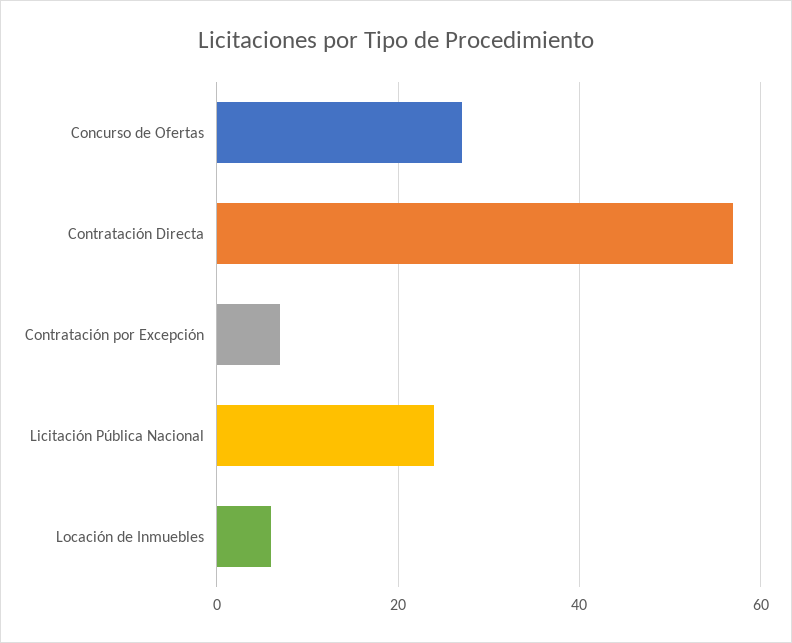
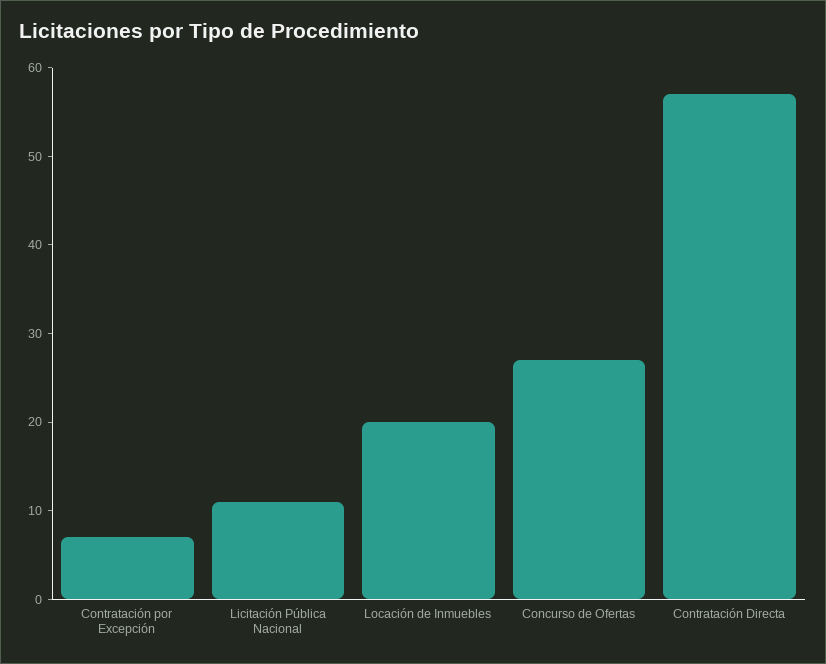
Licitación Pública Nacional: 25 -> 11
Locación de Inmuebles: 5 -> 20

